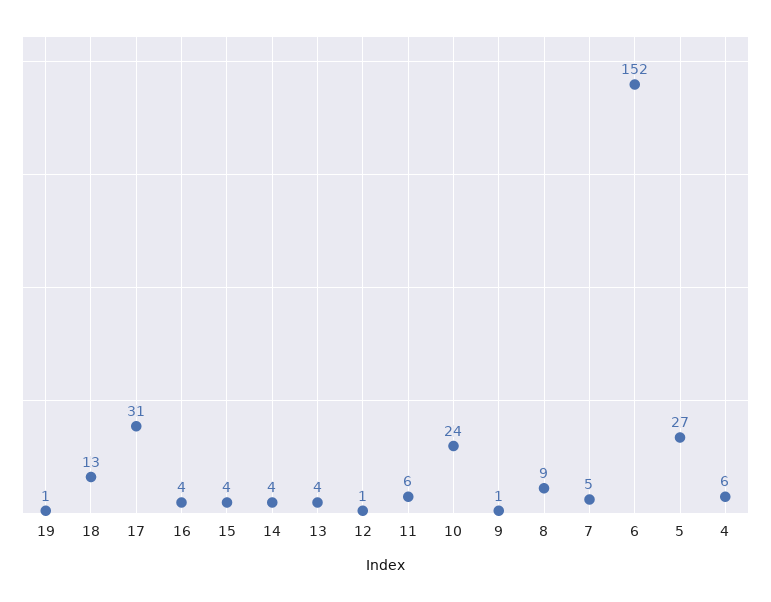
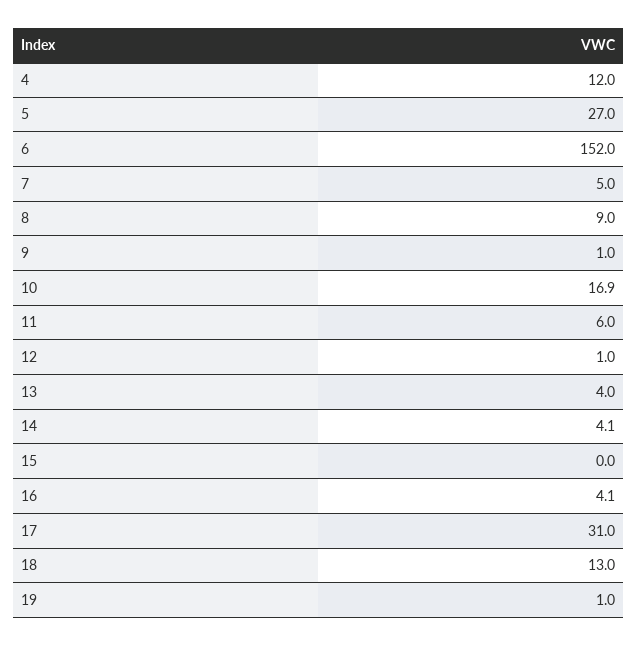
15: 4 -> 0
10: 24 -> 16.9
4: 6 -> 12

